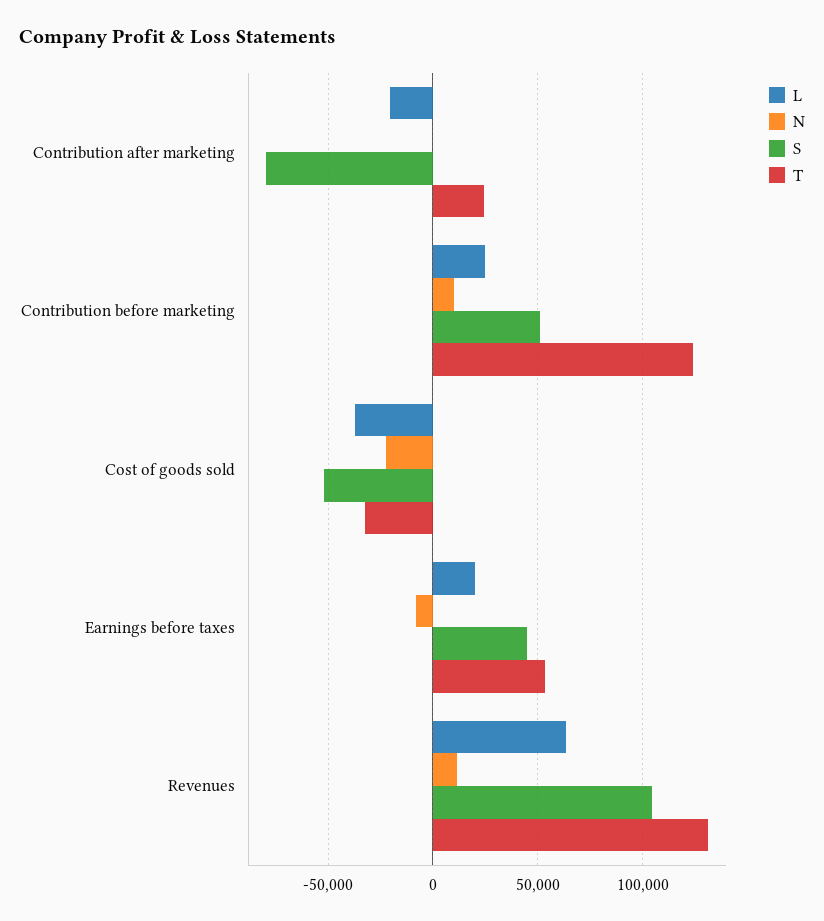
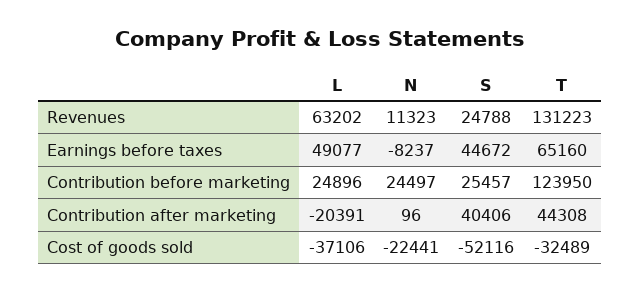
S, Contribution after marketing: -80000 -> 40406
T, Contribution after marketing: 25000 -> 44308
N, Contribution before marketing: 10000 -> 24497
S, Contribution before marketing: 50000 -> 25457
L, Earnings before taxes: 20000 -> 49077
T, Earnings before taxes: 55000 -> 65160
S, Revenues: 105000 -> 24788

